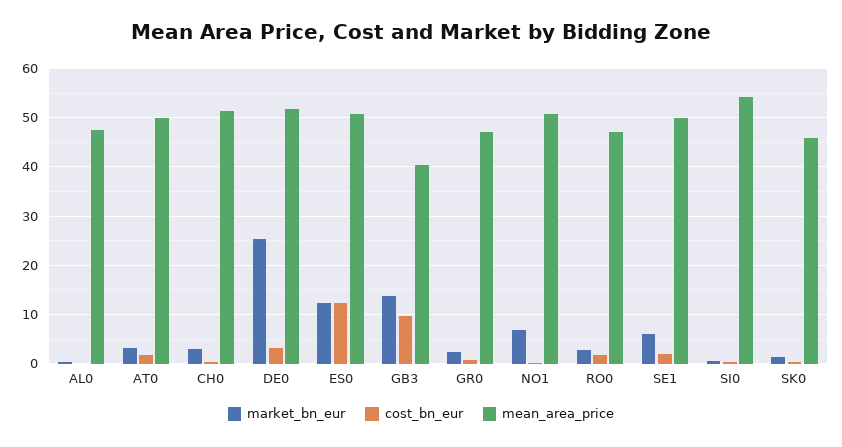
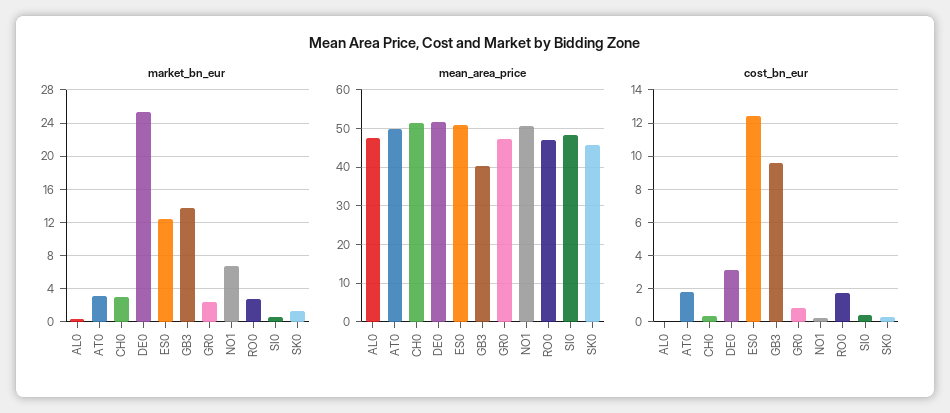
market_bn_eur, SE1: 6 -> none
cost_bn_eur, SE1: 2 -> none
mean_area_price, SE1: 50 -> none
mean_area_price, SI0: 54 -> 48

